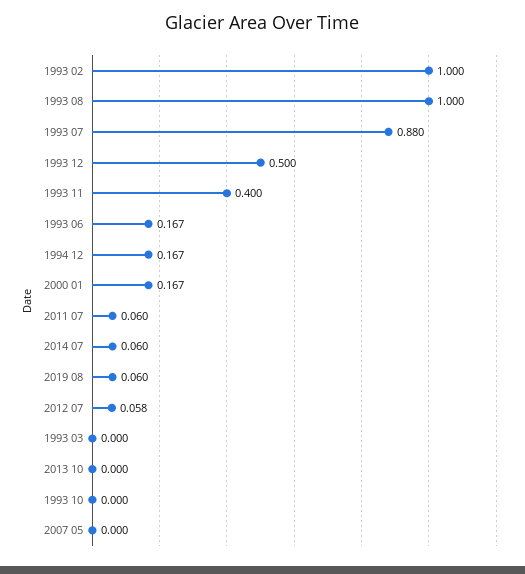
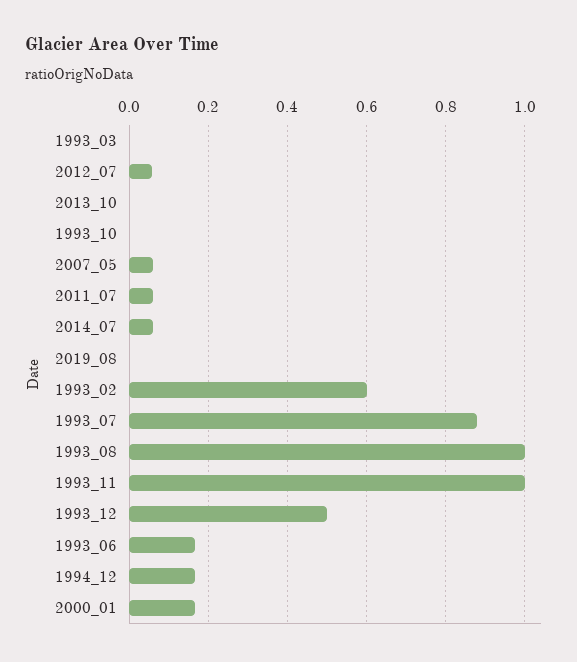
1993 02: 1 -> 0.6
1993 11: 0.4 -> 1
2019 08: 0.06 -> 0
2007 05: 0 -> 0.06

